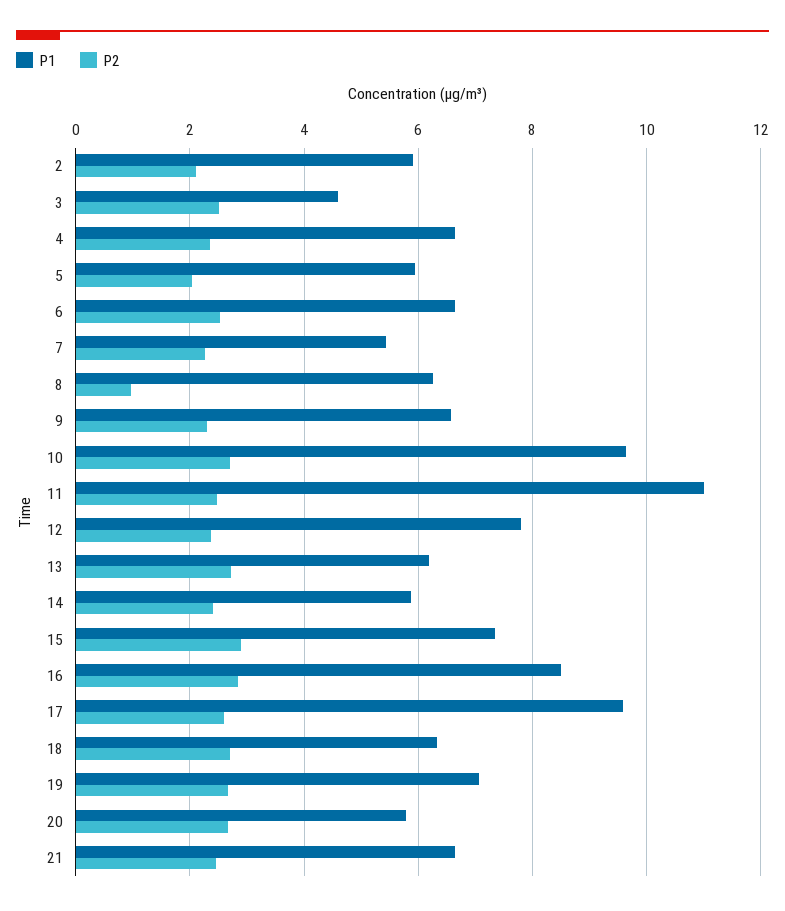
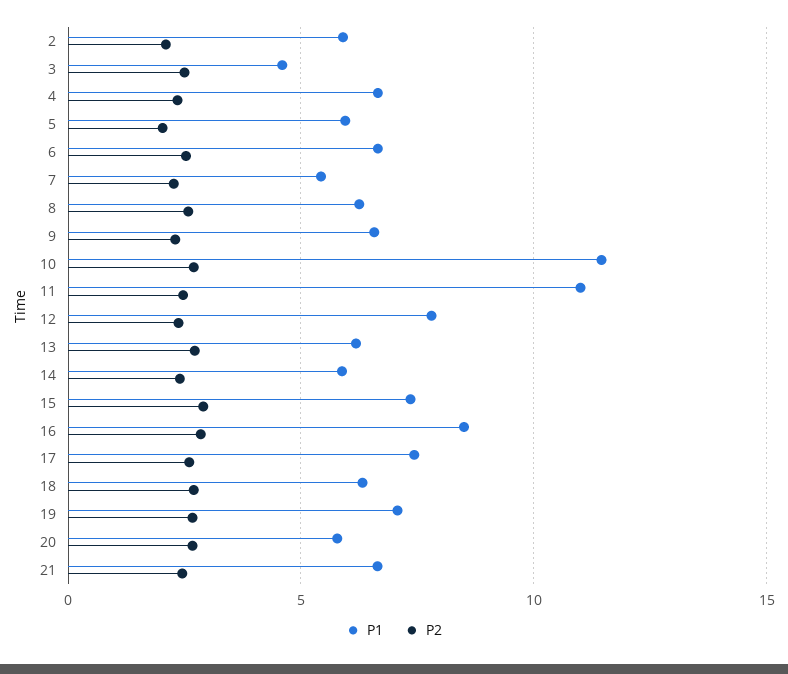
P2, 8: 1 -> 2.5
P1, 10: 9.6 -> 11.5
P1, 17: 9.6 -> 7.5

